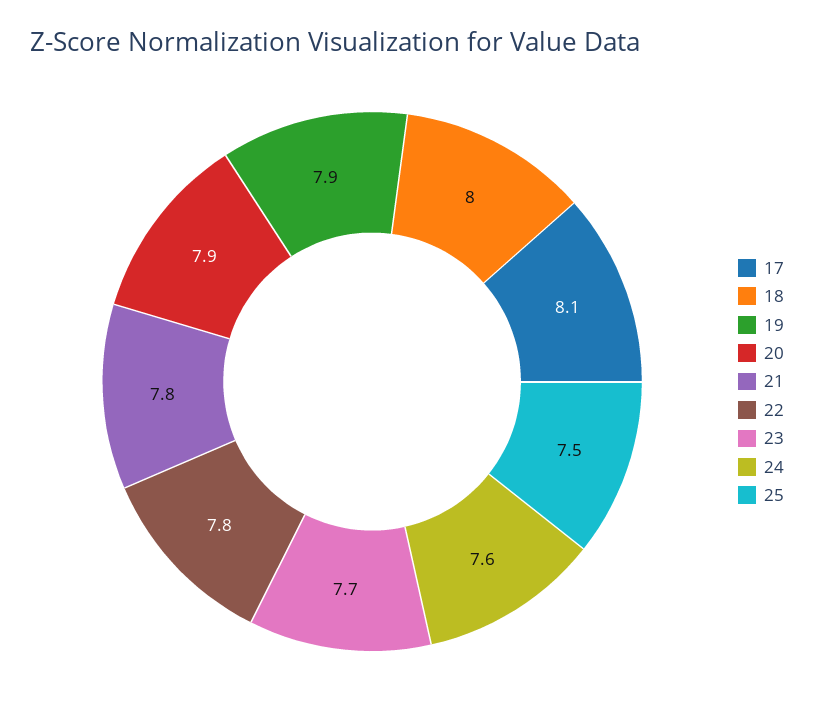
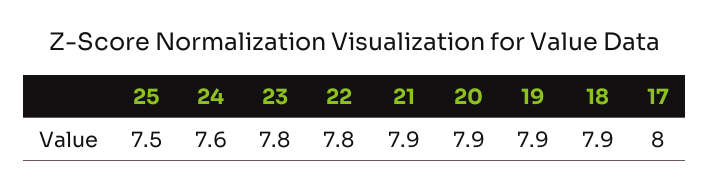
17: 8.1 -> 8
18: 8 -> 7.9
21: 7.8 -> 7.9
23: 7.7 -> 7.8

